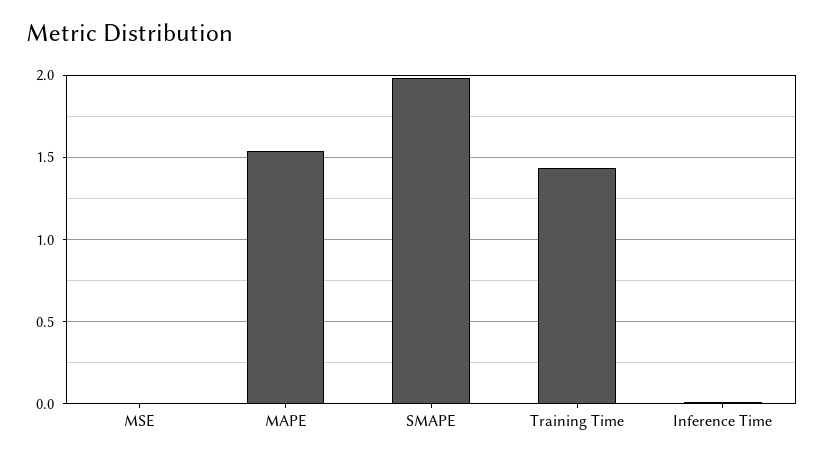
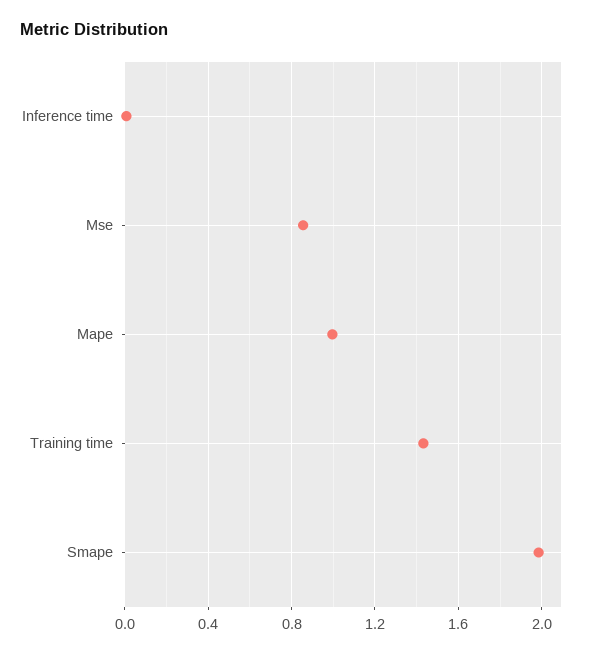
MSE: 0 -> 0.85
MAPE: 1.55 -> 1

